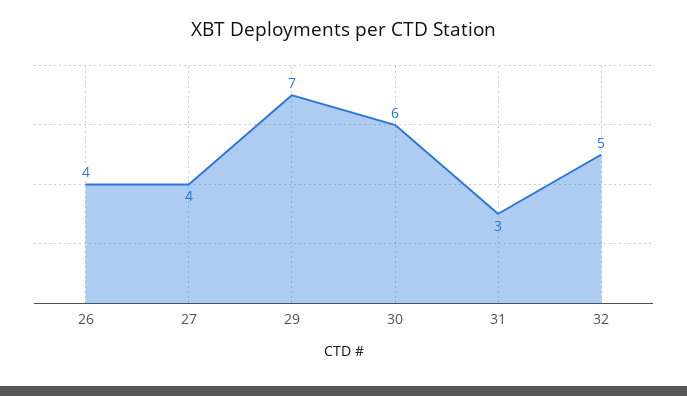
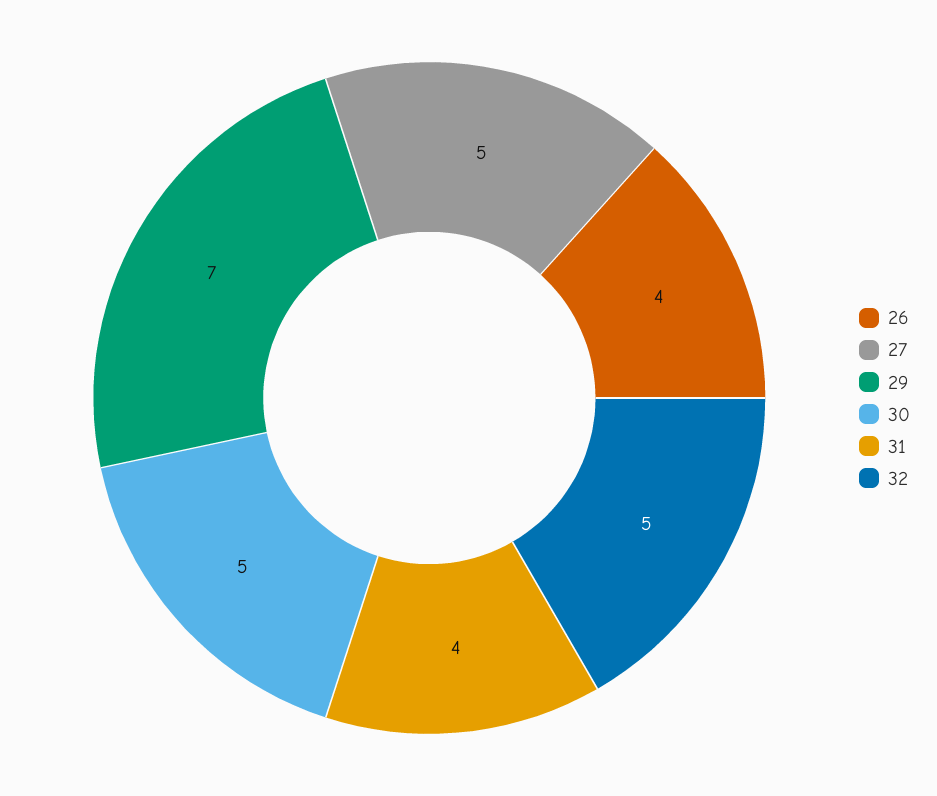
27: 4 -> 5
30: 6 -> 5
31: 3 -> 4

